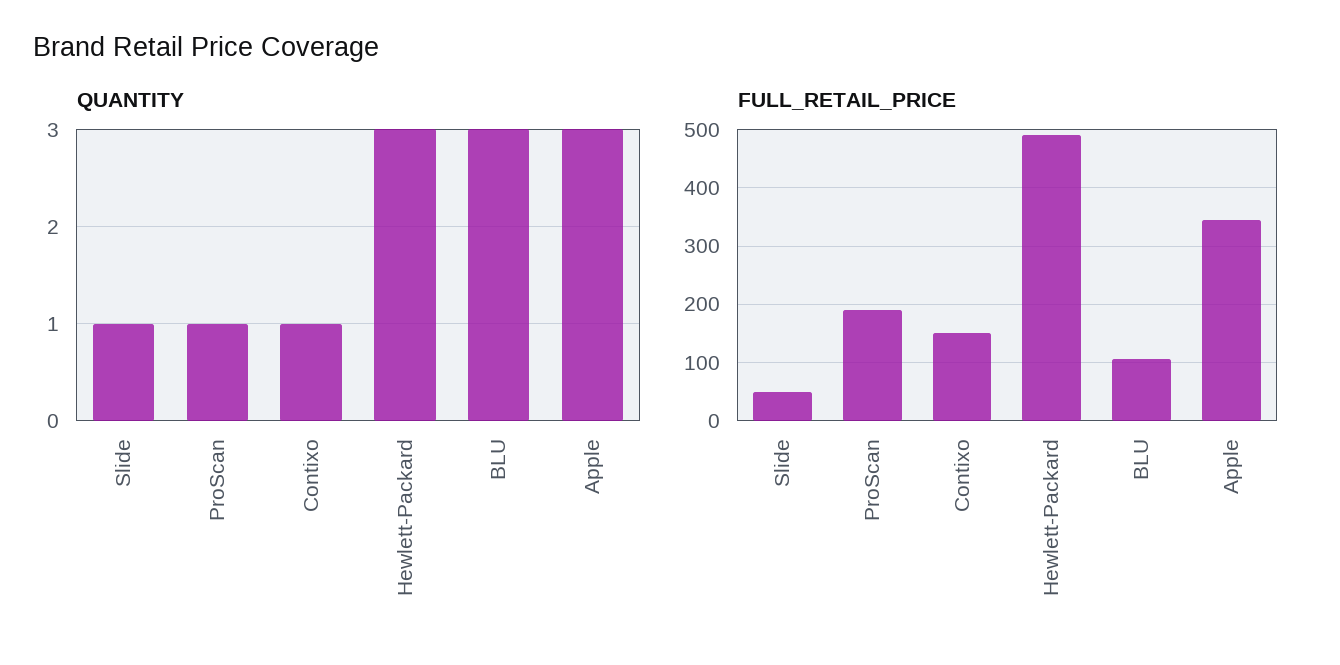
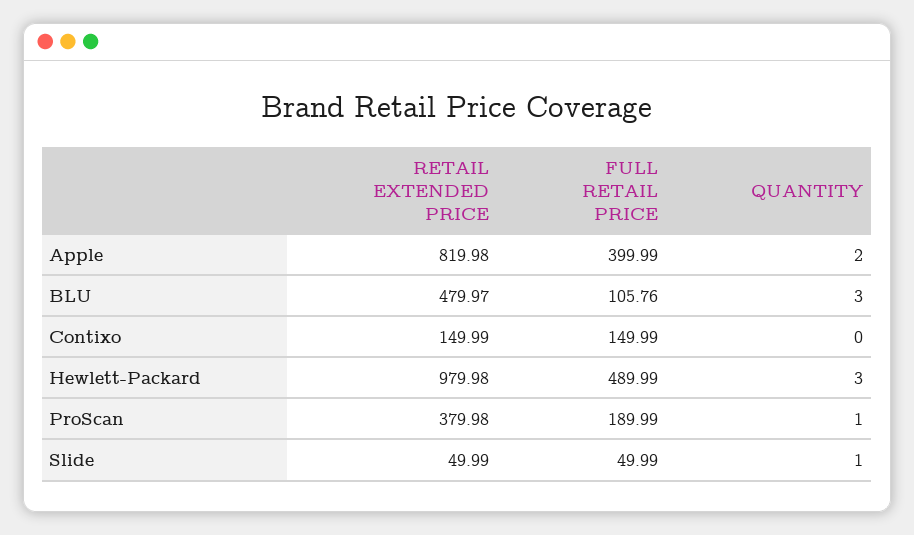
QUANTITY, Contixo: 1 -> 0
QUANTITY, Apple: 3 -> 2
FULL_RETAIL_PRICE, Apple: 340 -> 399.99
RETAIL EXTENDED PRICE, Apple: none -> 819.98
RETAIL EXTENDED PRICE, BLU: none -> 479.97
RETAIL EXTENDED PRICE, Contixo: none -> 149.99
RETAIL EXTENDED PRICE, Hewlett-Packard: none -> 979.98
RETAIL EXTENDED PRICE, ProScan: none -> 379.98
RETAIL EXTENDED PRICE, Slide: none -> 49.99

